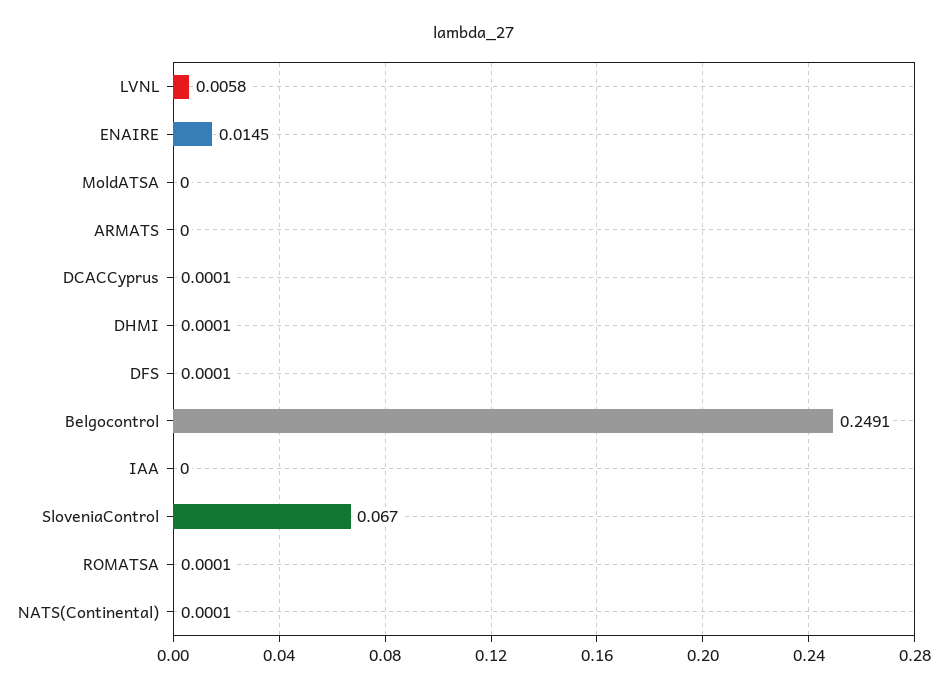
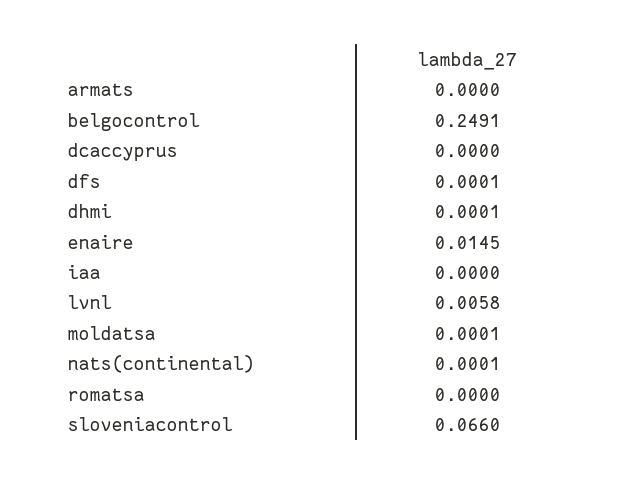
MoldATSA: 0 -> 0.0001
DCACCyprus: 0.0001 -> 0
SloveniaControl: 0.067 -> 0.066
ROMATSA: 0.0001 -> 0

